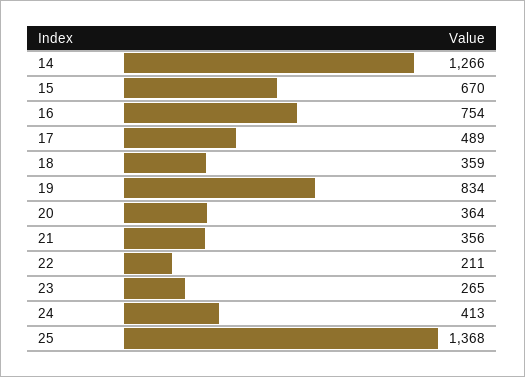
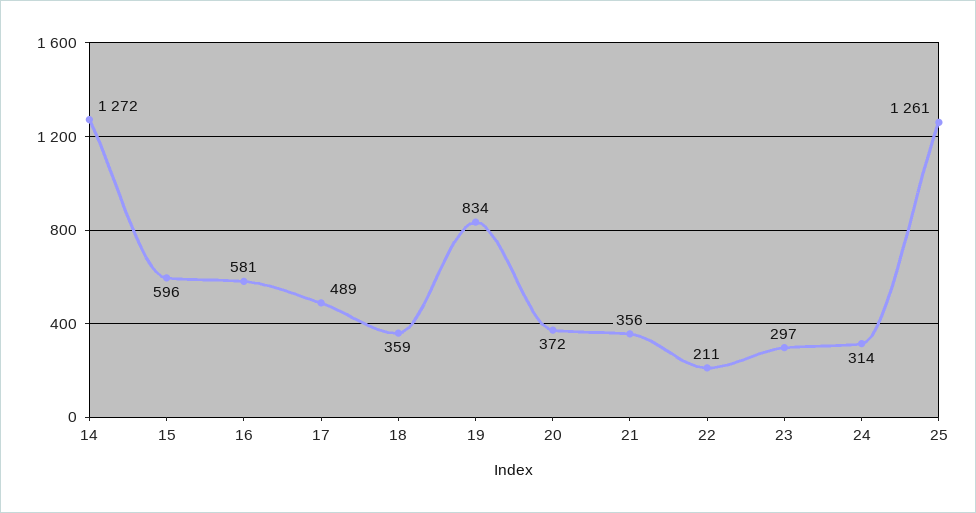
14: 1266 -> 1272
15: 670 -> 596
16: 754 -> 581
20: 364 -> 372
23: 265 -> 297
24: 413 -> 314
25: 1368 -> 1261

